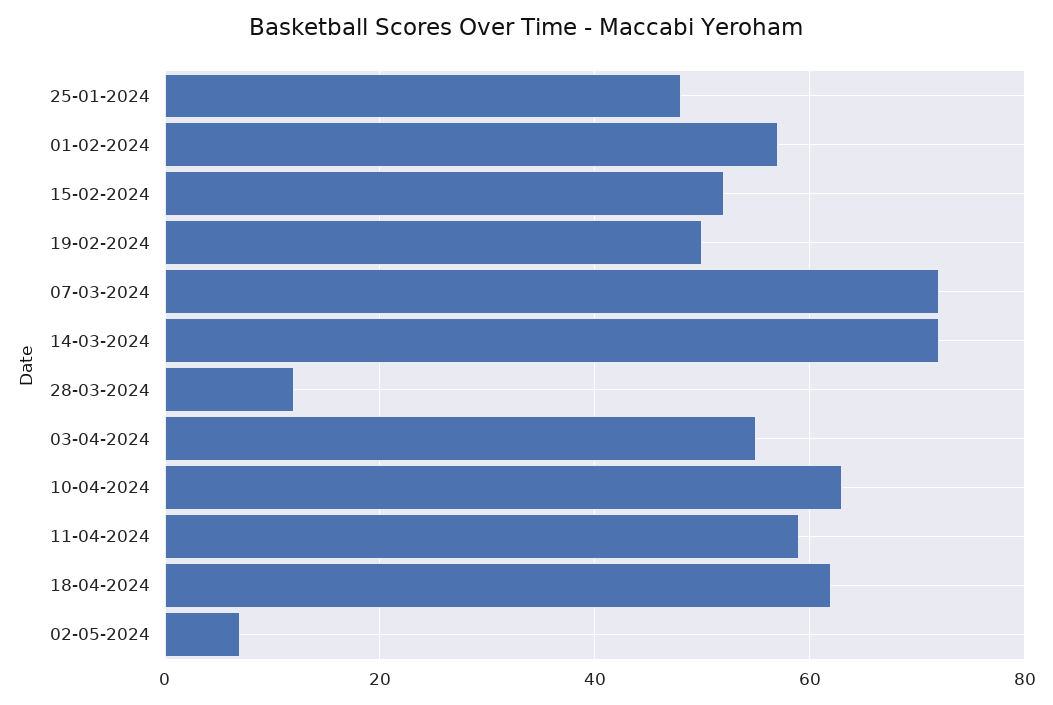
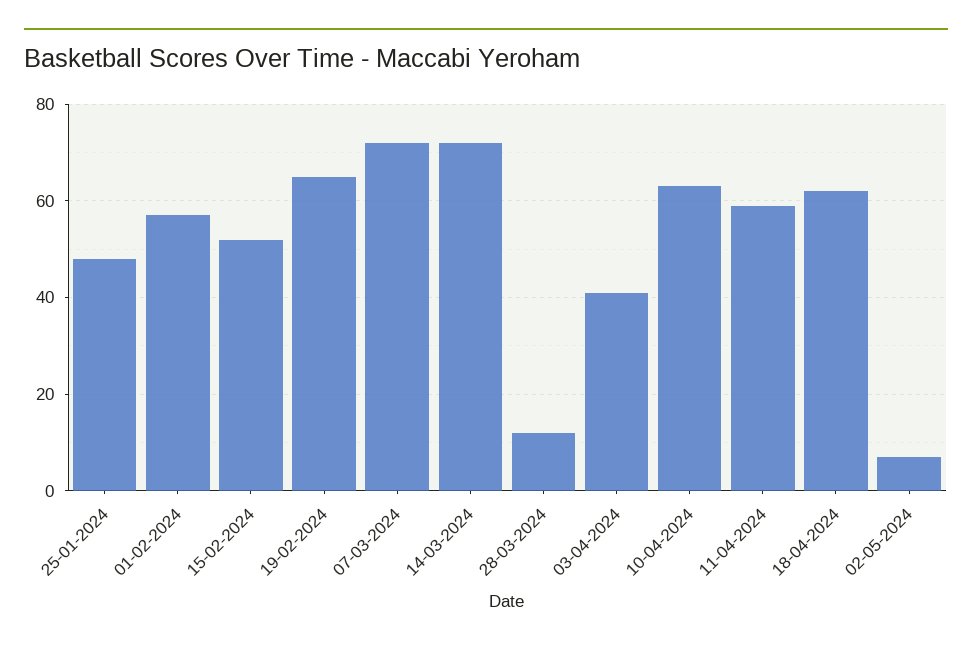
19-02-2024: 50 -> 65
03-04-2024: 55 -> 40

